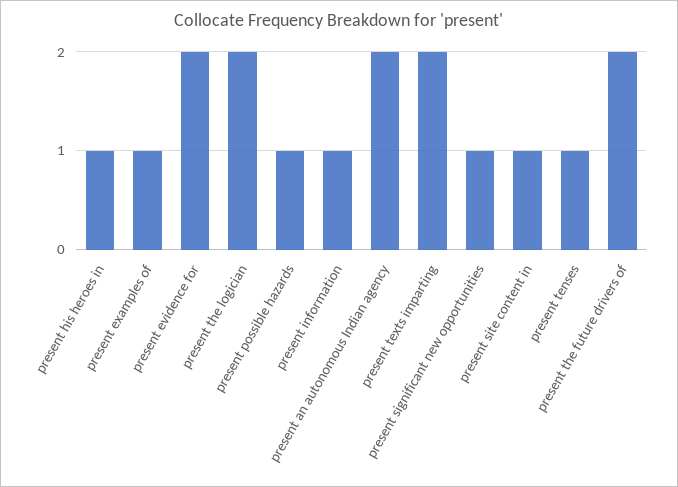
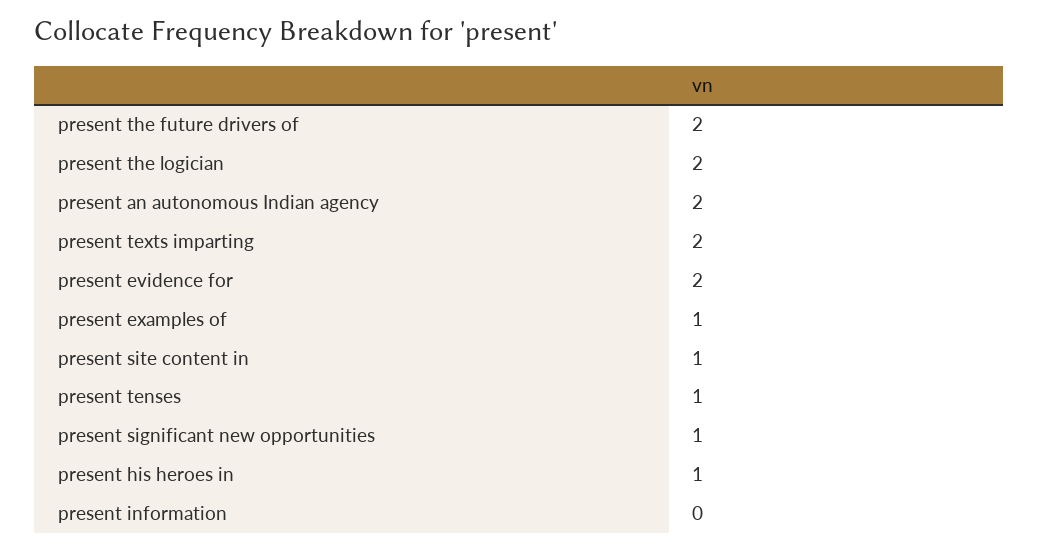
present possible hazards: 1 -> none
present information: 1 -> 0

